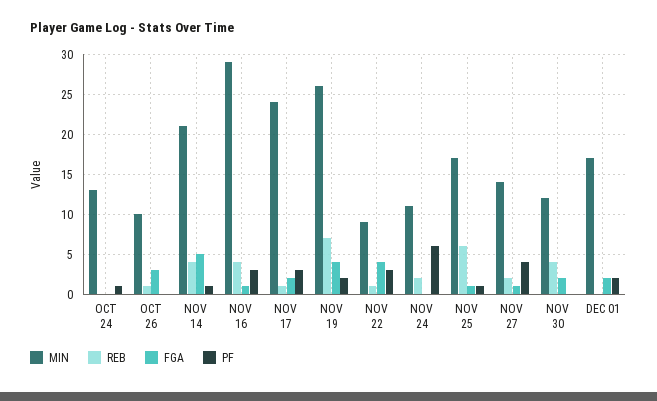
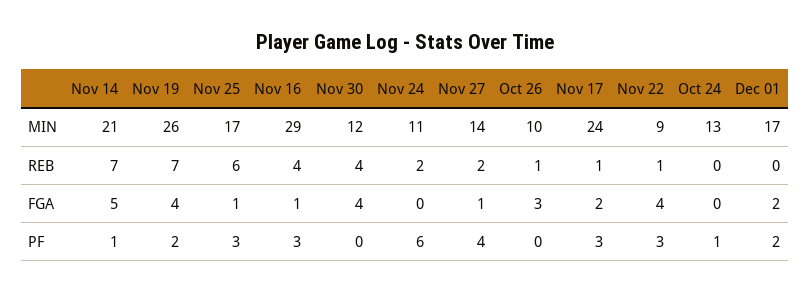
REB, NOV 14: 4 -> 7
PF, NOV 25: 1 -> 3
FGA, NOV 30: 2 -> 4

